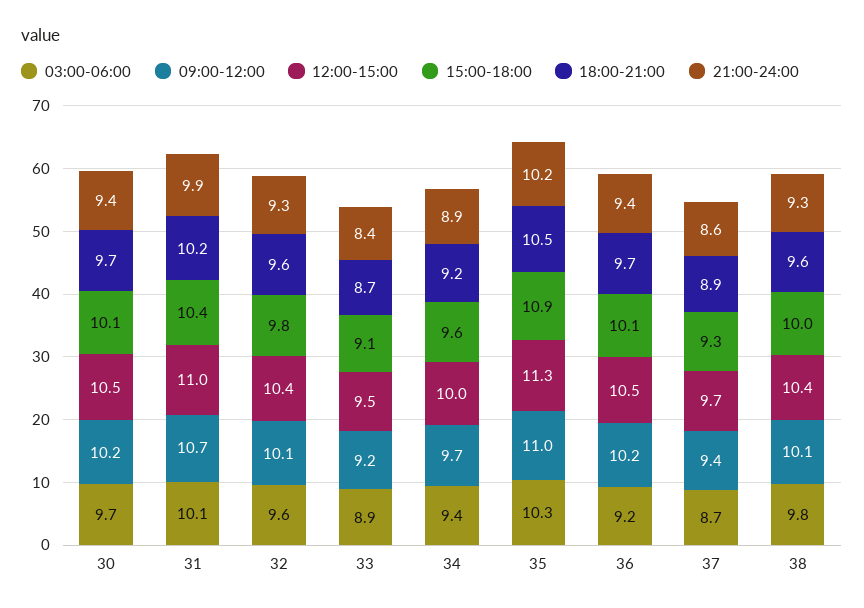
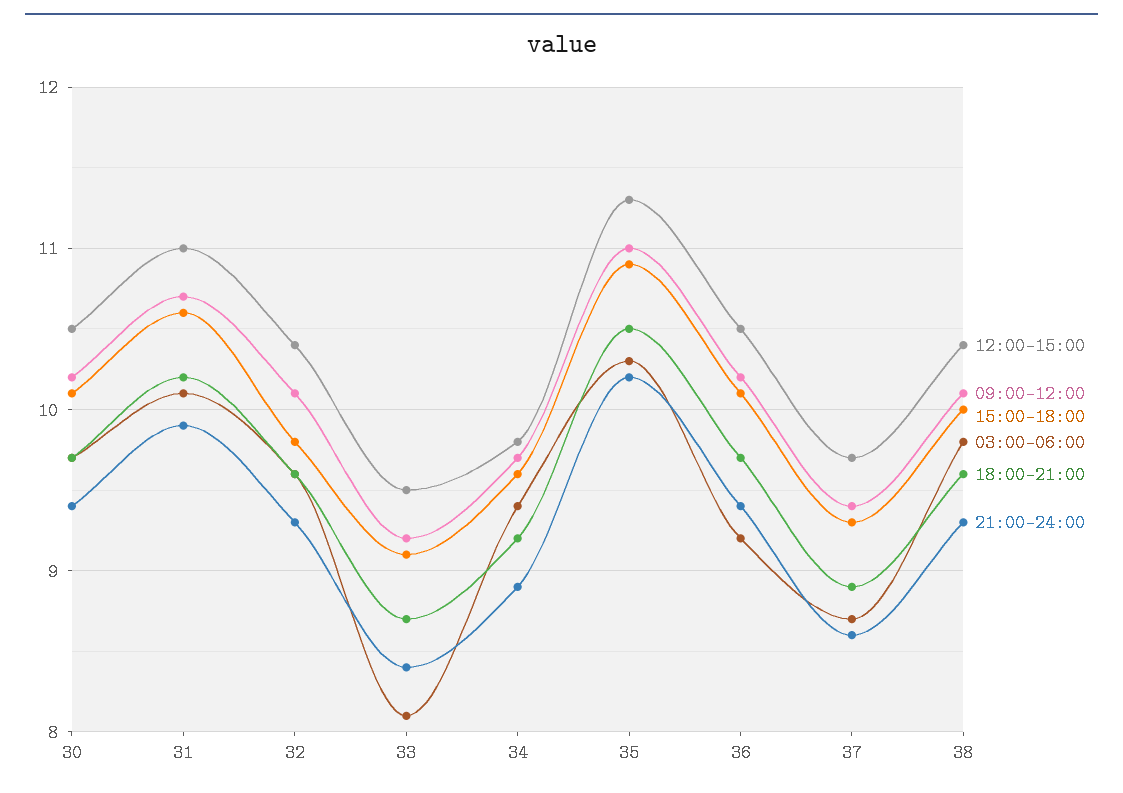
15:00-18:00, 31: 10.4 -> 10.6
03:00-06:00, 33: 8.9 -> 8.1
12:00-15:00, 34: 10 -> 9.8

